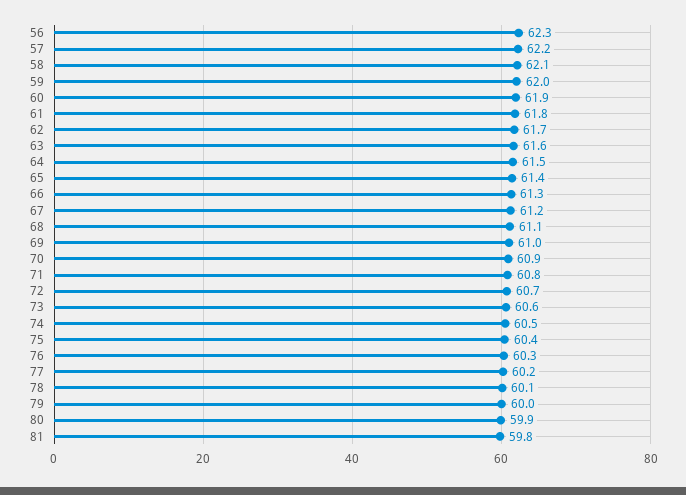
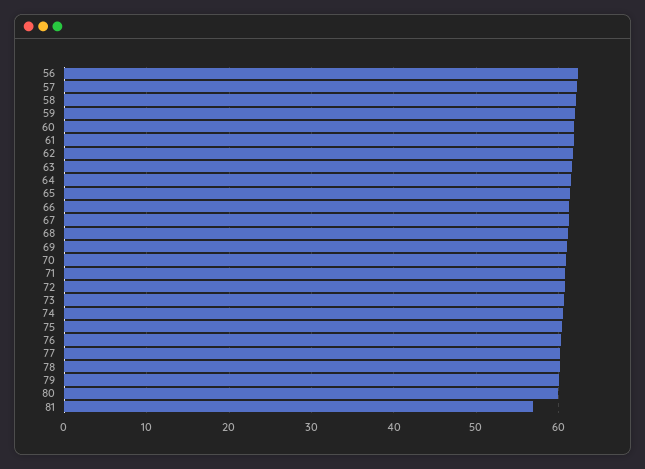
81: 59.8 -> 57

